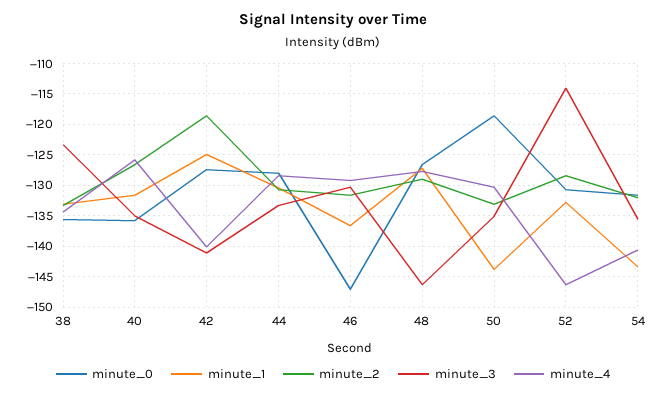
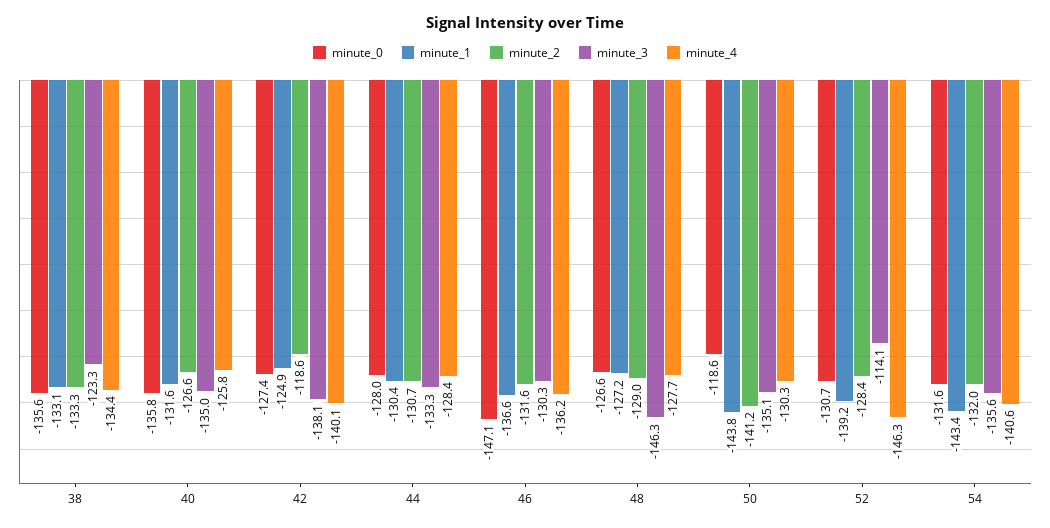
minute_3, 42: -141 -> -138.1
minute_4, 46: -129 -> -136.2
minute_2, 50: -133 -> -141.2
minute_1, 52: -133 -> -139.2

